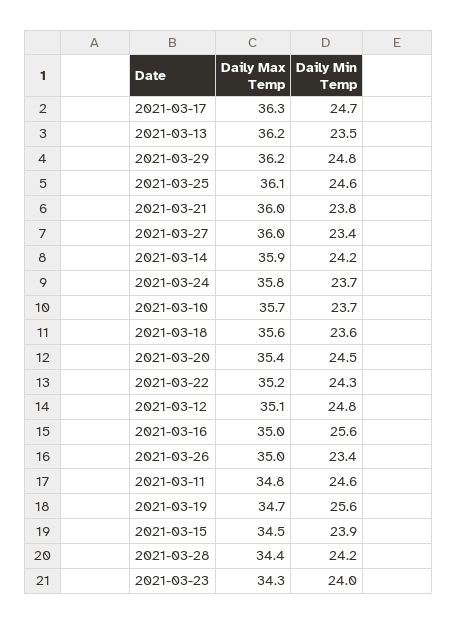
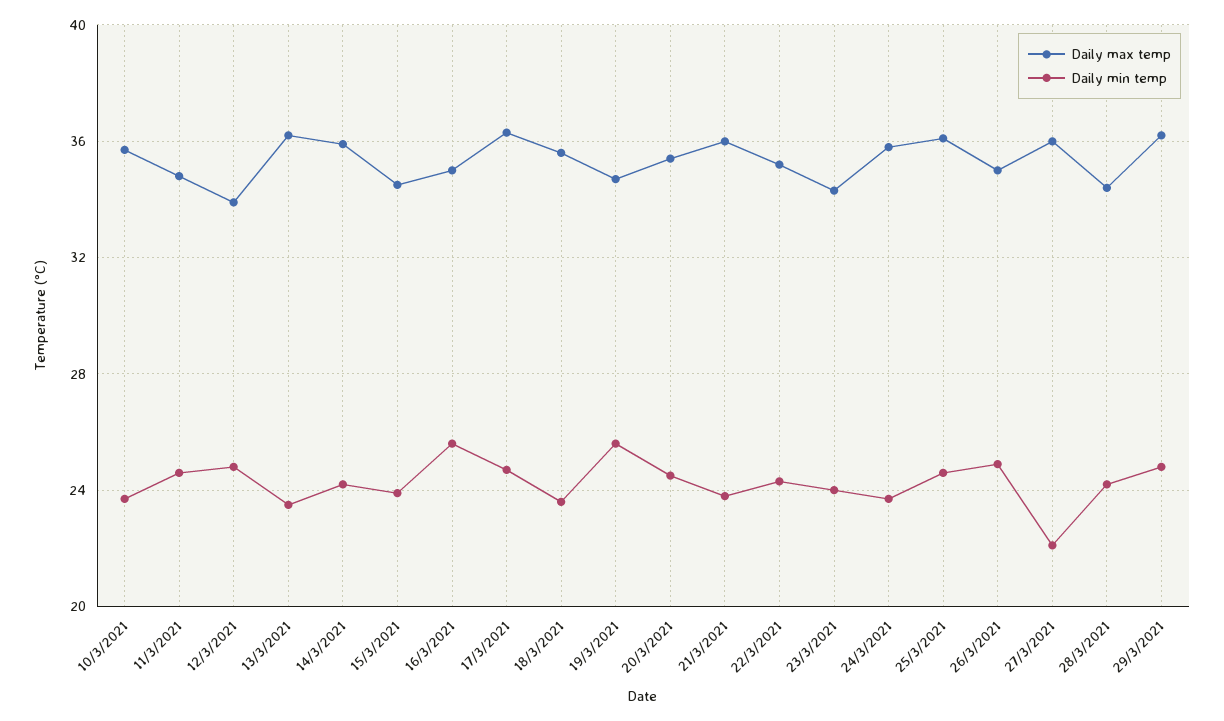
Daily Min Temp, 2021-03-27: 23.4 -> 22
Daily Max Temp, 2021-03-12: 35.1 -> 34
Daily Min Temp, 2021-03-26: 23.4 -> 25

